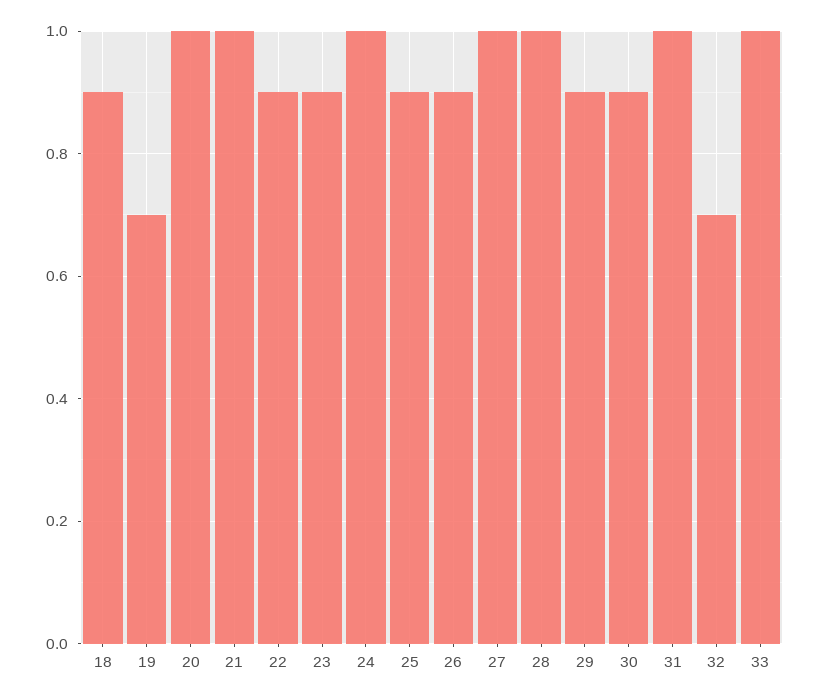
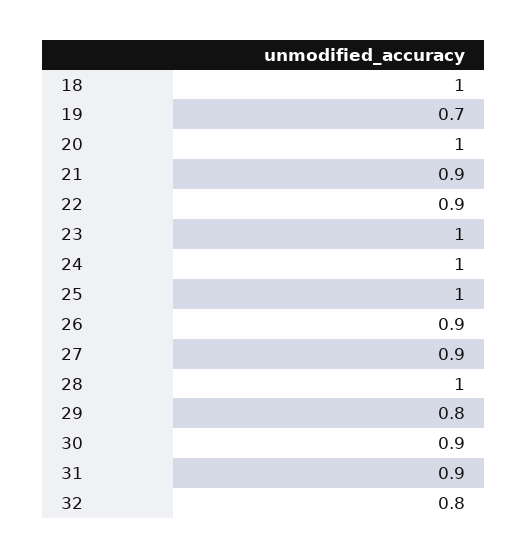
18: 0.9 -> 1
21: 1 -> 0.9
23: 0.9 -> 1
25: 0.9 -> 1
27: 1 -> 0.9
29: 0.9 -> 0.8
31: 1 -> 0.9
32: 0.7 -> 0.8
33: 1 -> none

